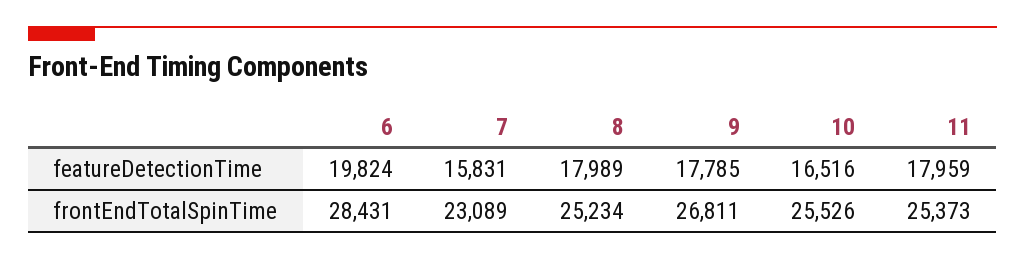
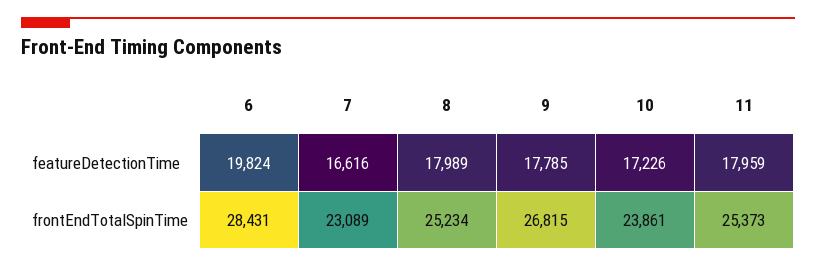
7, featureDetectionTime: 15831 -> 16616
10, featureDetectionTime: 16516 -> 17226
9, frontEndTotalSpinTime: 26811 -> 26815
10, frontEndTotalSpinTime: 25526 -> 23861

